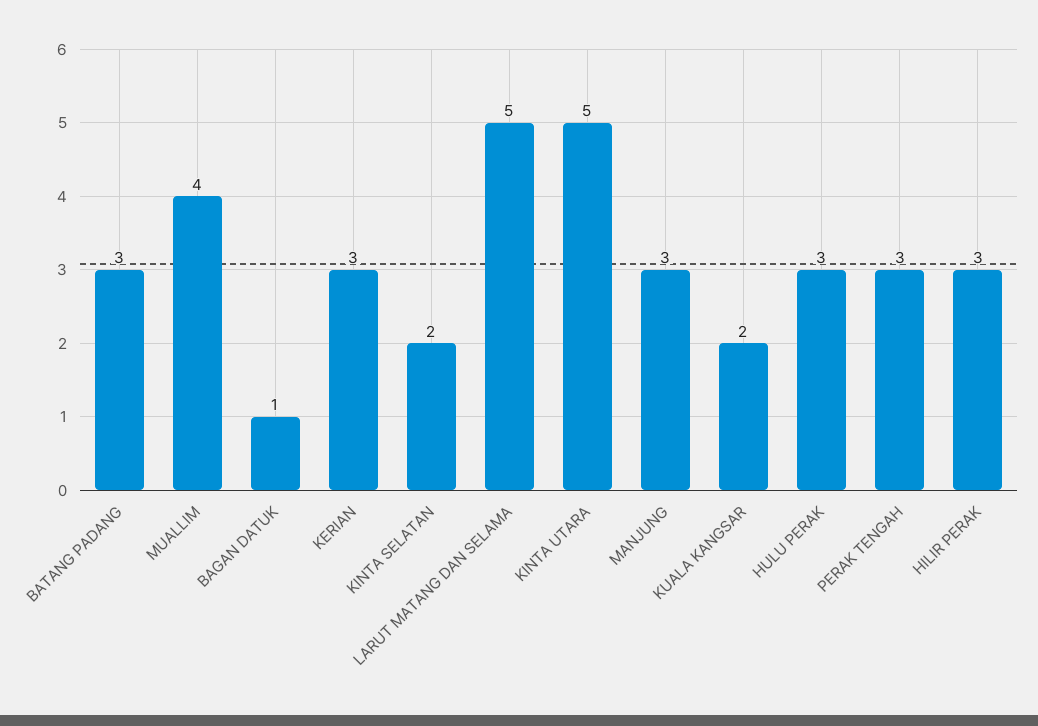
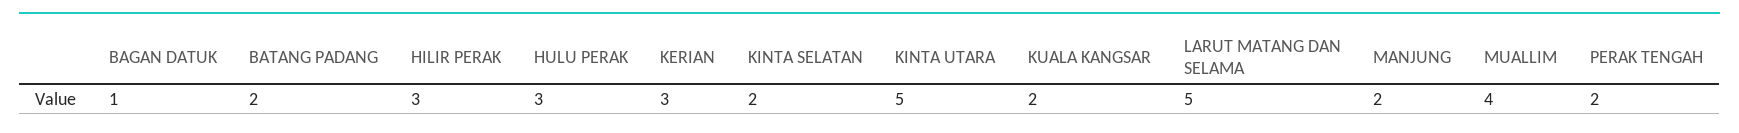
BATANG PADANG: 3 -> 2
MANJUNG: 3 -> 2
PERAK TENGAH: 3 -> 2

